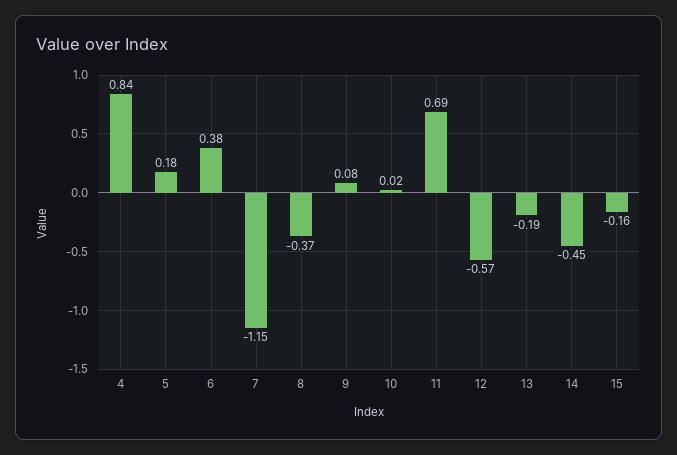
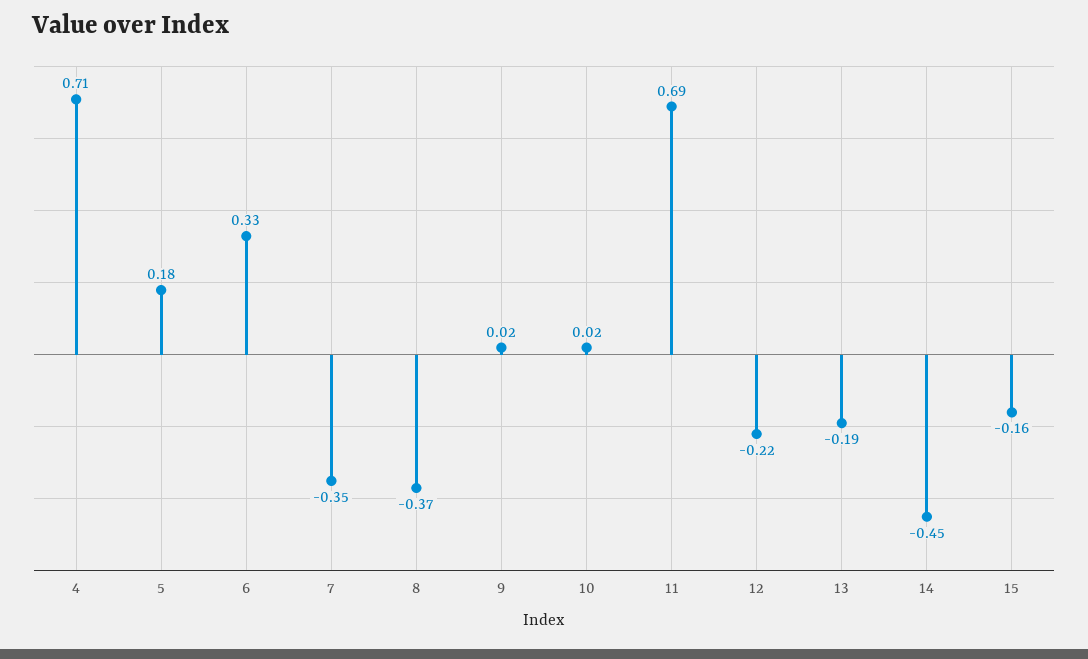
4: 0.84 -> 0.71
6: 0.38 -> 0.33
7: -1.15 -> -0.35
9: 0.08 -> 0.02
12: -0.57 -> -0.22

